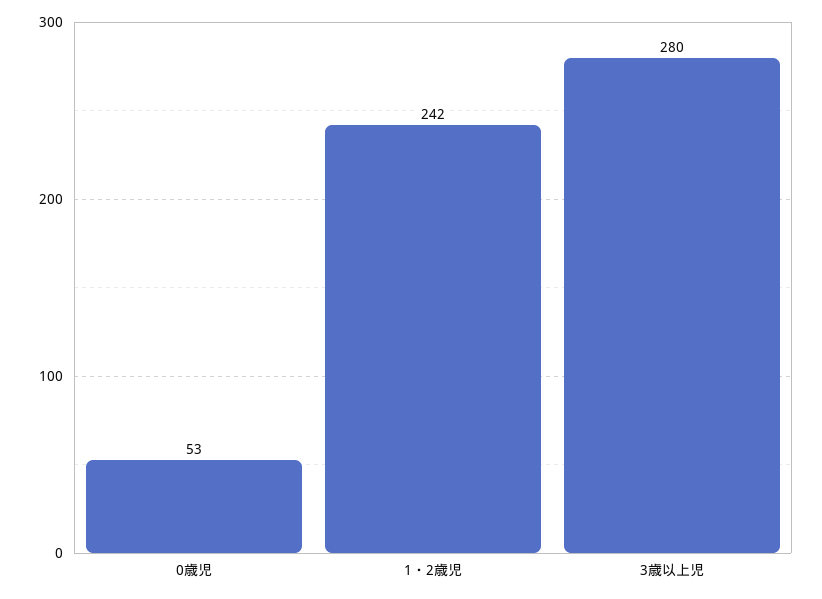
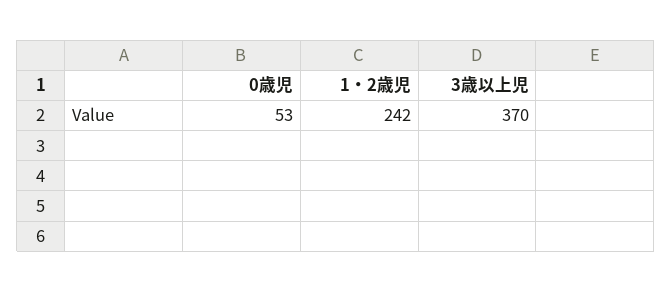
3歳以上児: 280 -> 370

